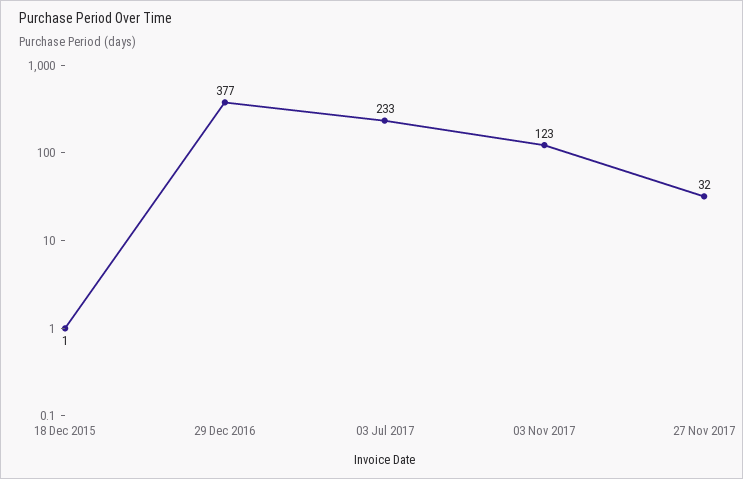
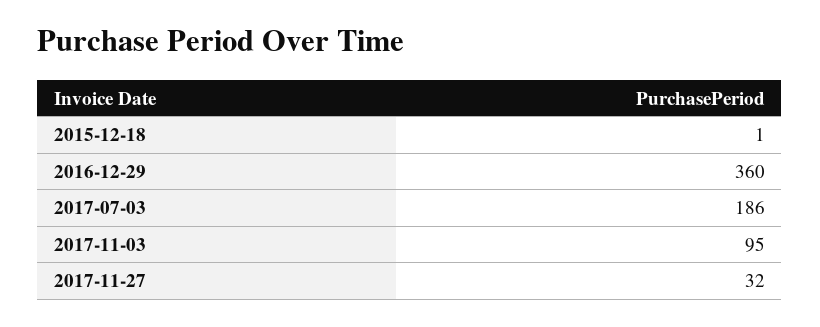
29 Dec 2016: 377 -> 360
03 Jul 2017: 233 -> 186
03 Nov 2017: 123 -> 95

